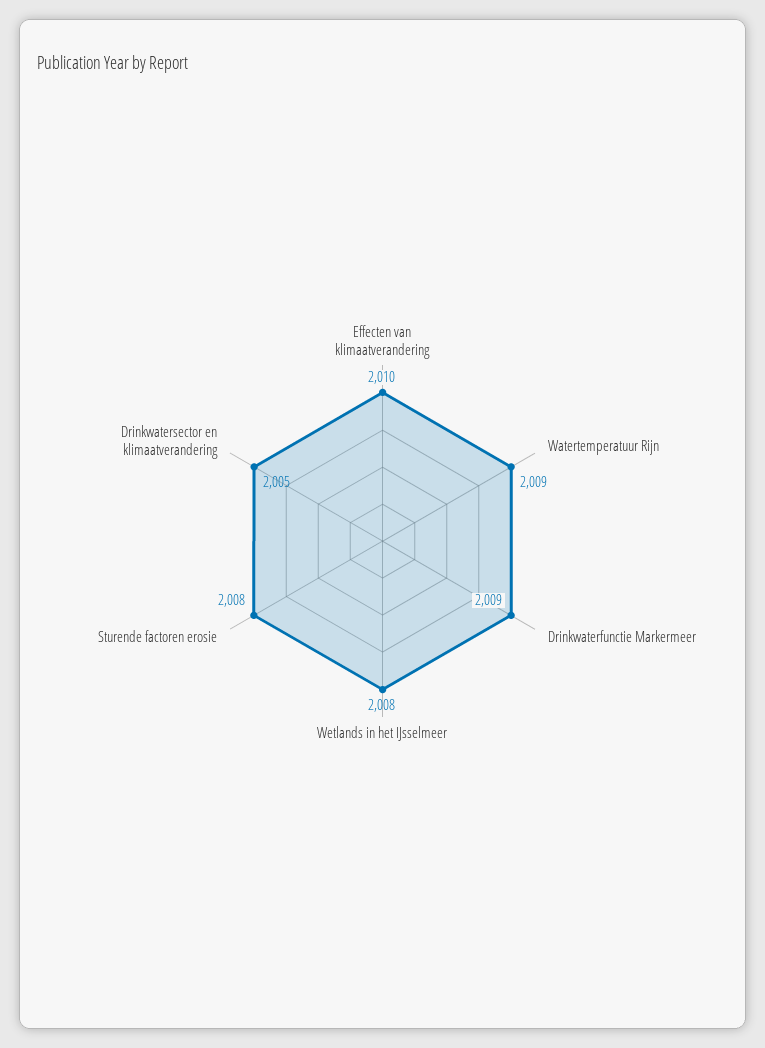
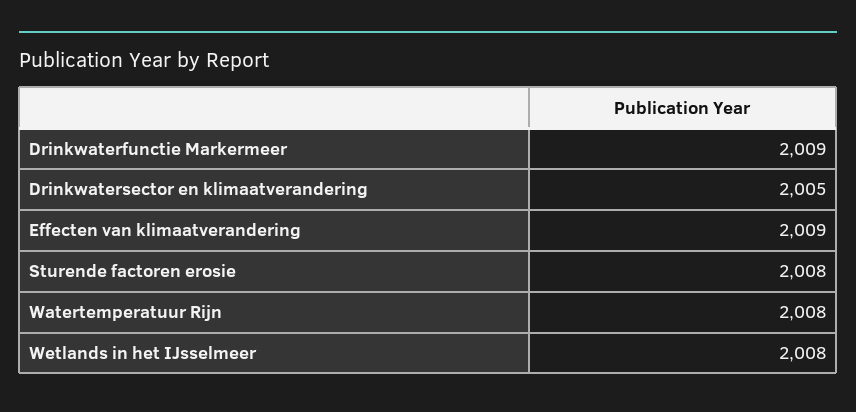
Effecten van klimaatverandering: 2010 -> 2009
Watertemperatuur Rijn: 2009 -> 2008

